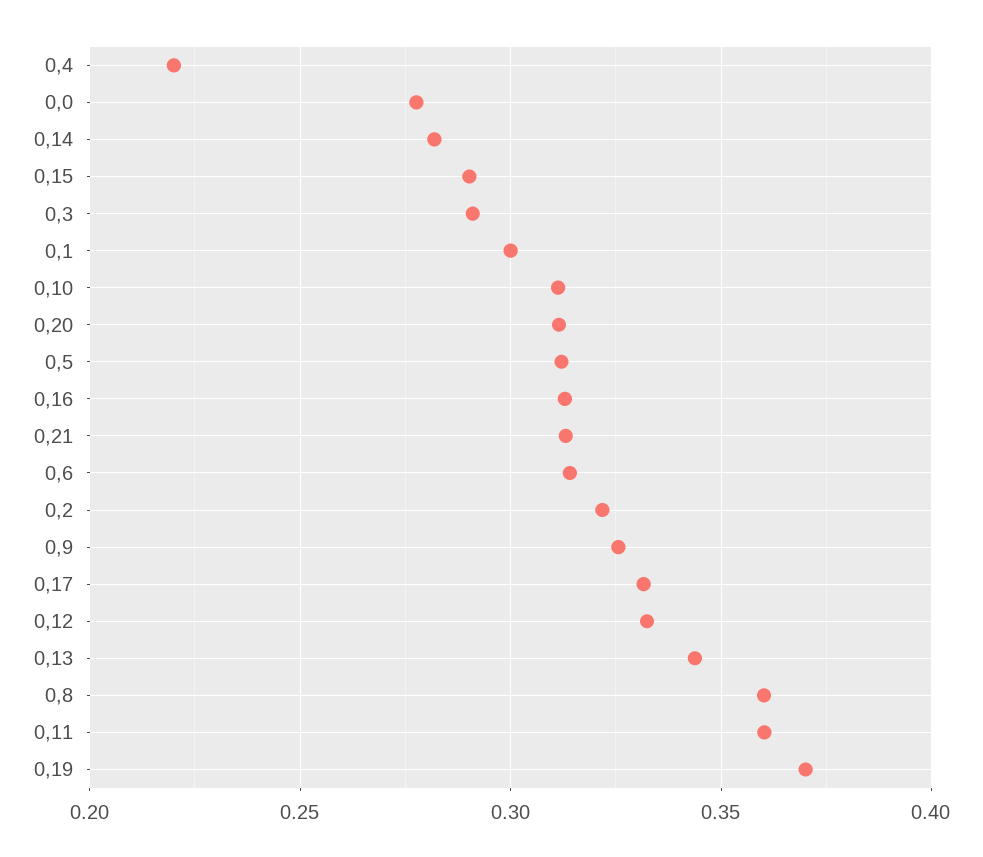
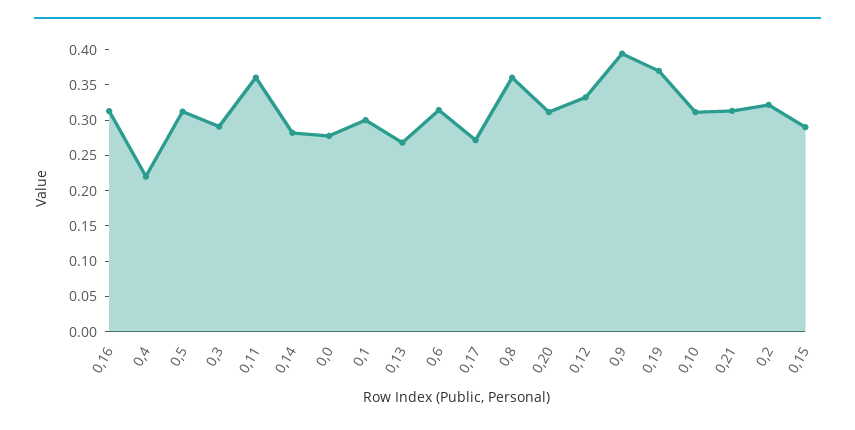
0,9: 0.325 -> 0.4
0,17: 0.33 -> 0.275
0,13: 0.345 -> 0.275

